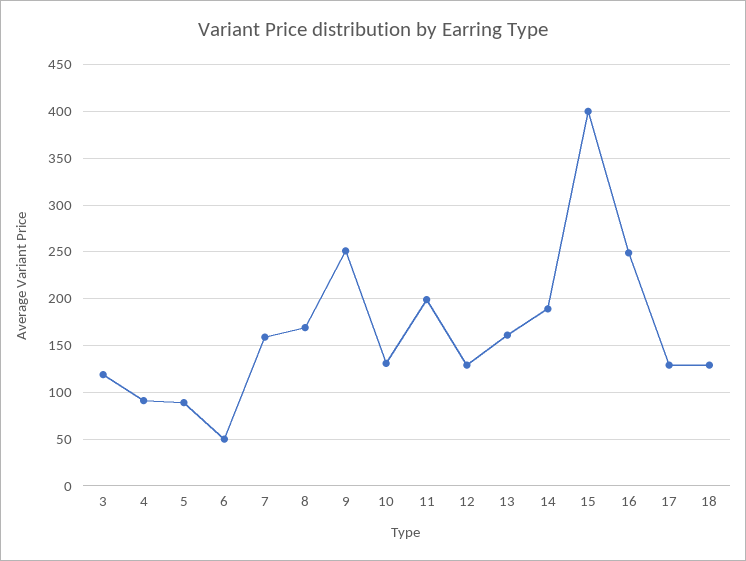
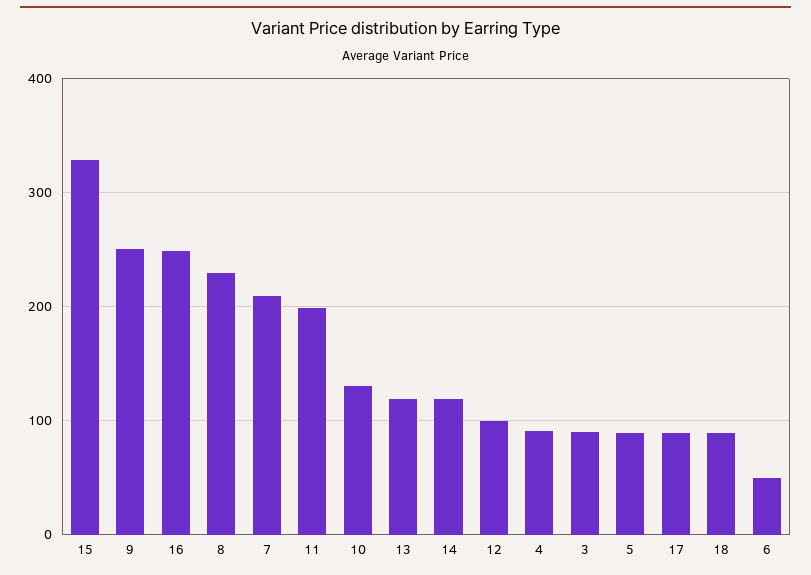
3: 120 -> 90
7: 160 -> 210
8: 170 -> 230
12: 130 -> 100
13: 160 -> 120
14: 190 -> 120
15: 400 -> 330
17: 130 -> 90
18: 130 -> 90

